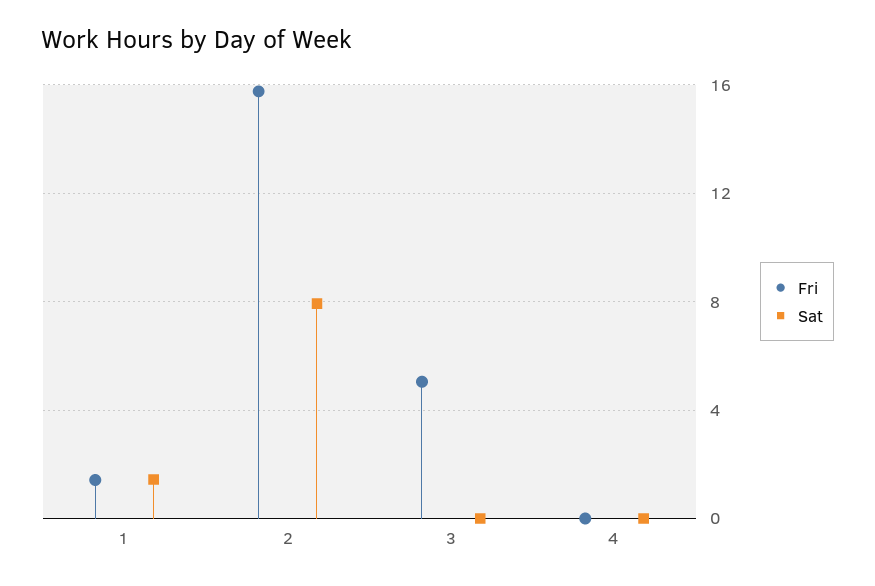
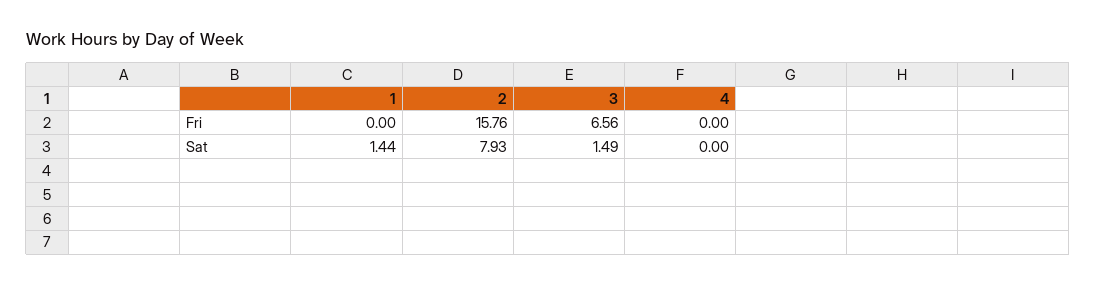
Fri, 1: 1.5 -> 0
Fri, 3: 5 -> 6.56
Sat, 3: 0 -> 1.49

